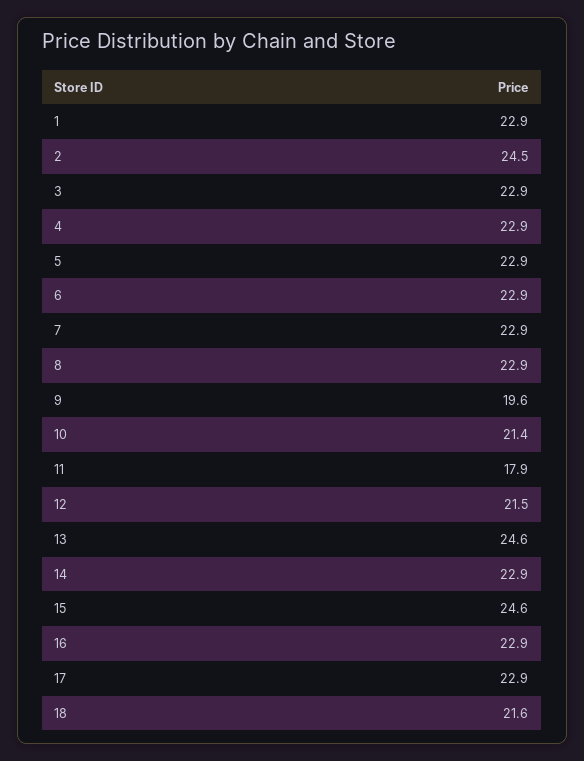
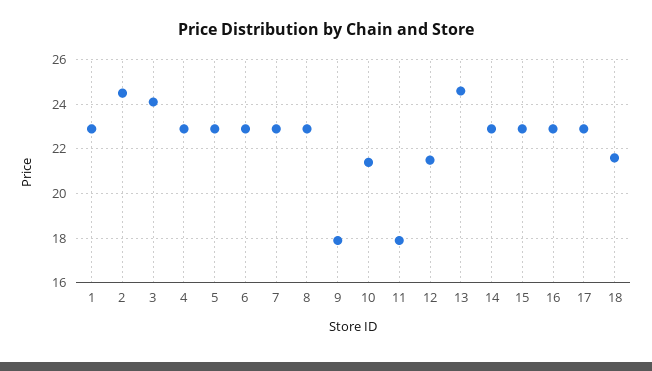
3: 22.9 -> 24
9: 19.6 -> 18
15: 24.6 -> 23

